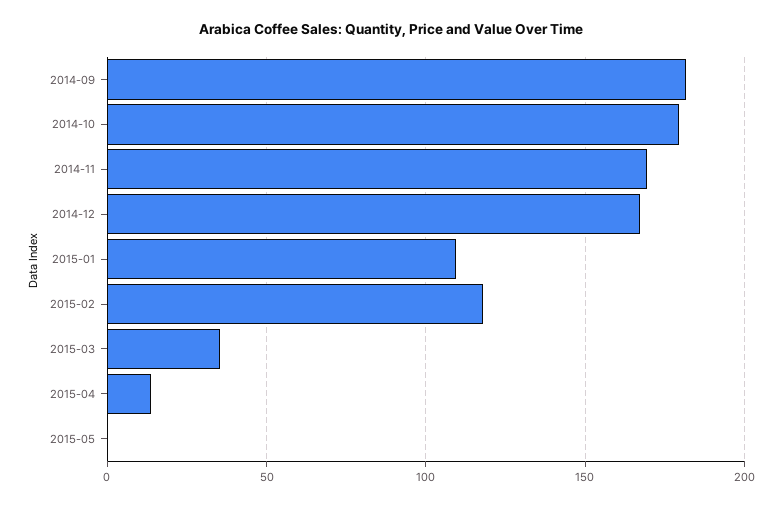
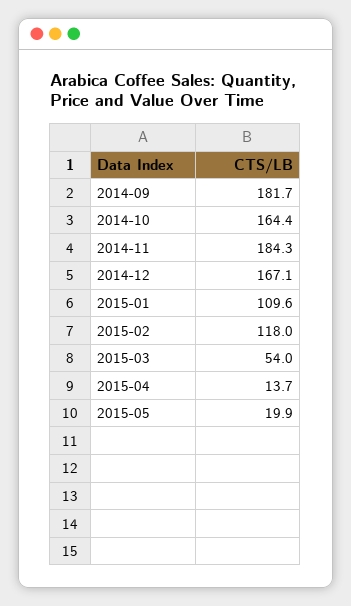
2014-10: 180 -> 164.4
2014-11: 170 -> 184.3
2015-03: 35 -> 54
2015-05: 0 -> 19.9

